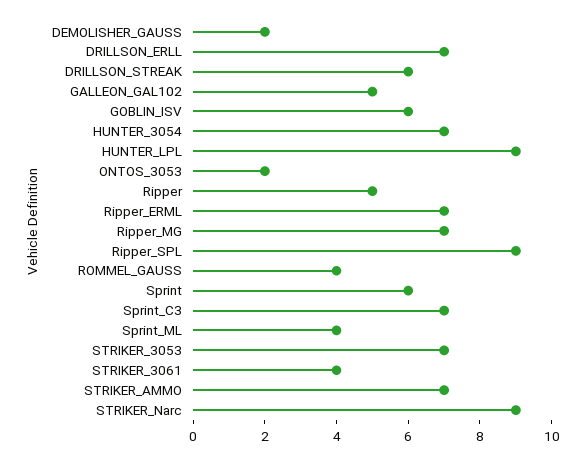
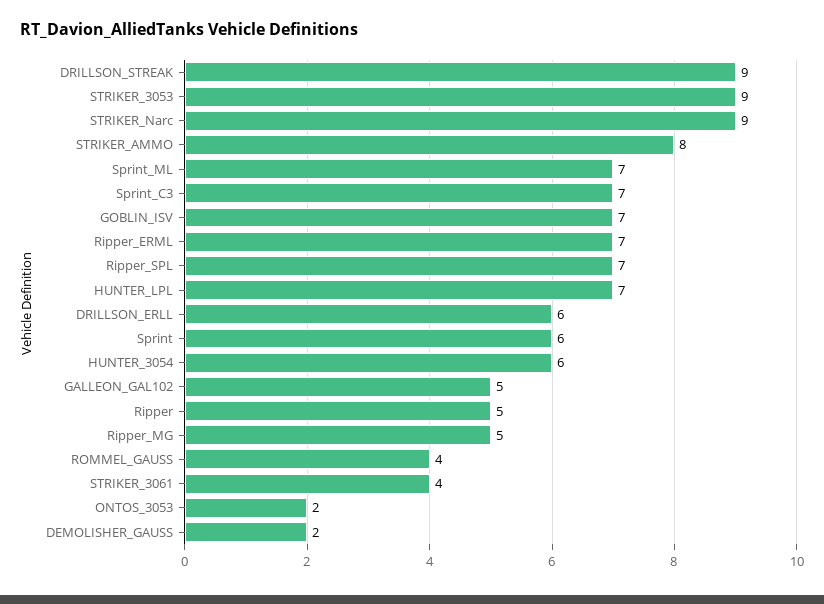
DRILLSON_ERLL: 7 -> 6
DRILLSON_STREAK: 6 -> 9
GOBLIN_ISV: 6 -> 7
HUNTER_3054: 7 -> 6
HUNTER_LPL: 9 -> 7
Ripper_MG: 7 -> 5
Ripper_SPL: 9 -> 7
Sprint_ML: 4 -> 7
STRIKER_3053: 7 -> 9
STRIKER_AMMO: 7 -> 8

